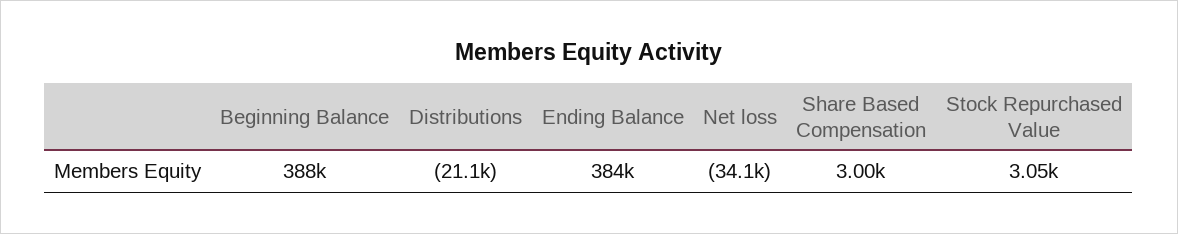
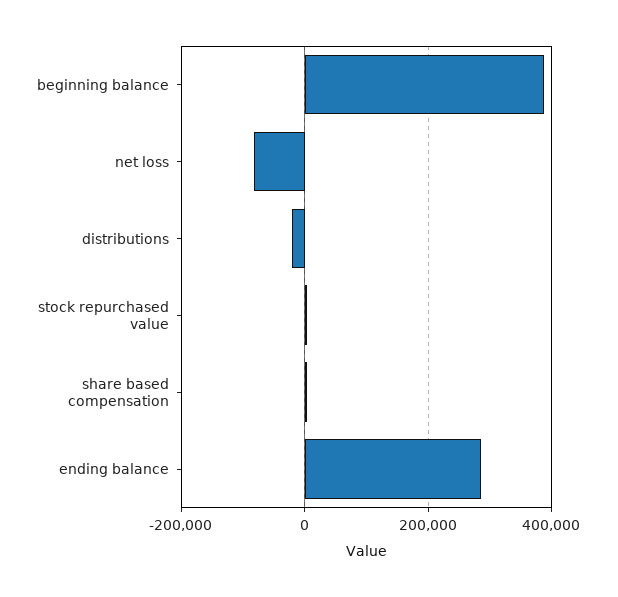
Ending Balance: 384000 -> 280000
Net loss: -34100 -> -80000

